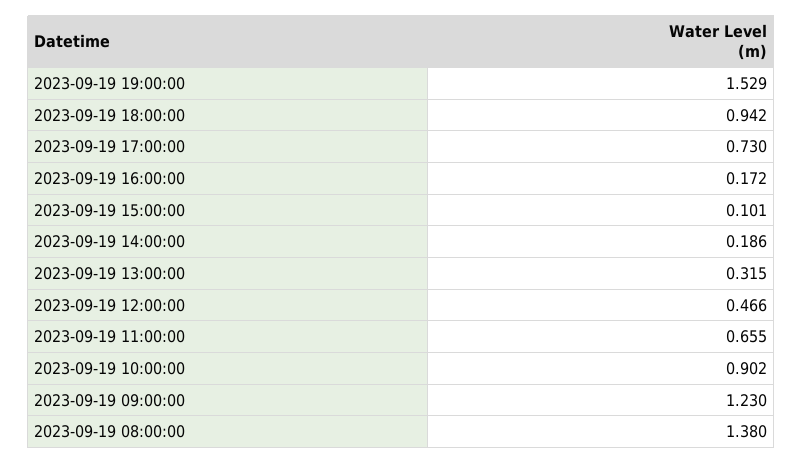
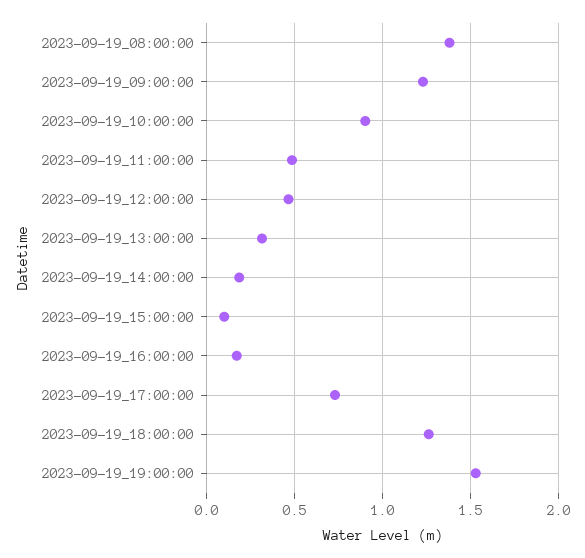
2023-09-19 18:00:00: 0.942 -> 1.25
2023-09-19 11:00:00: 0.655 -> 0.5

